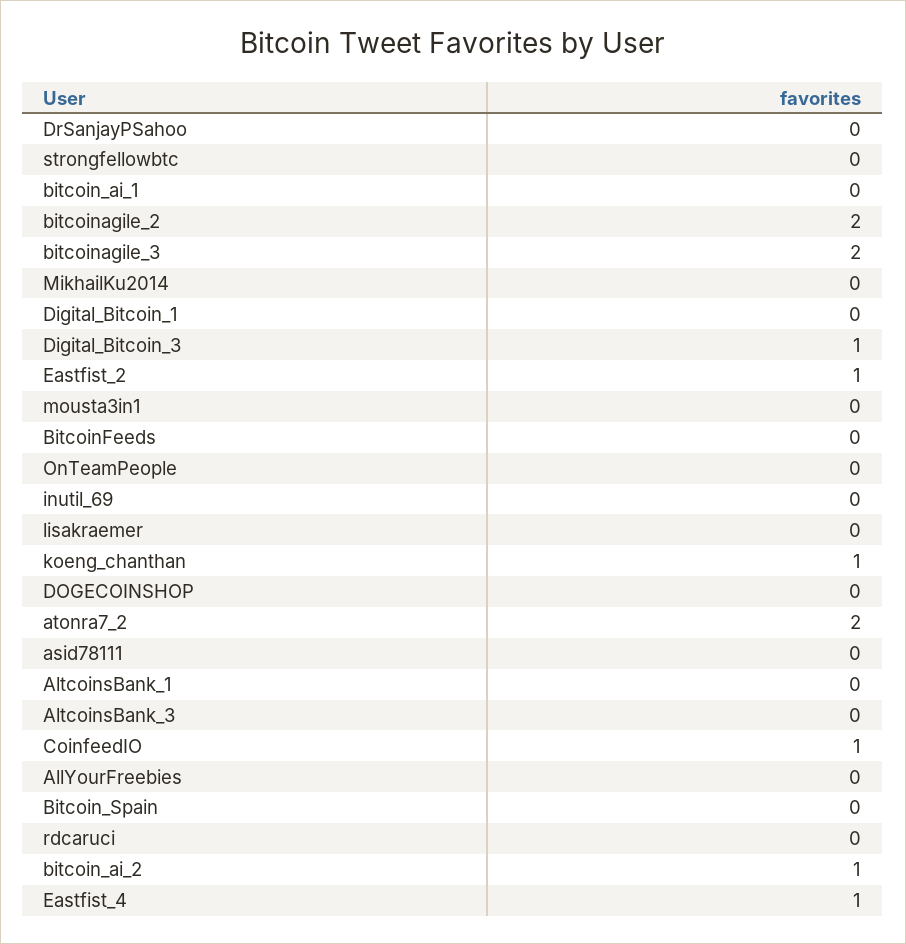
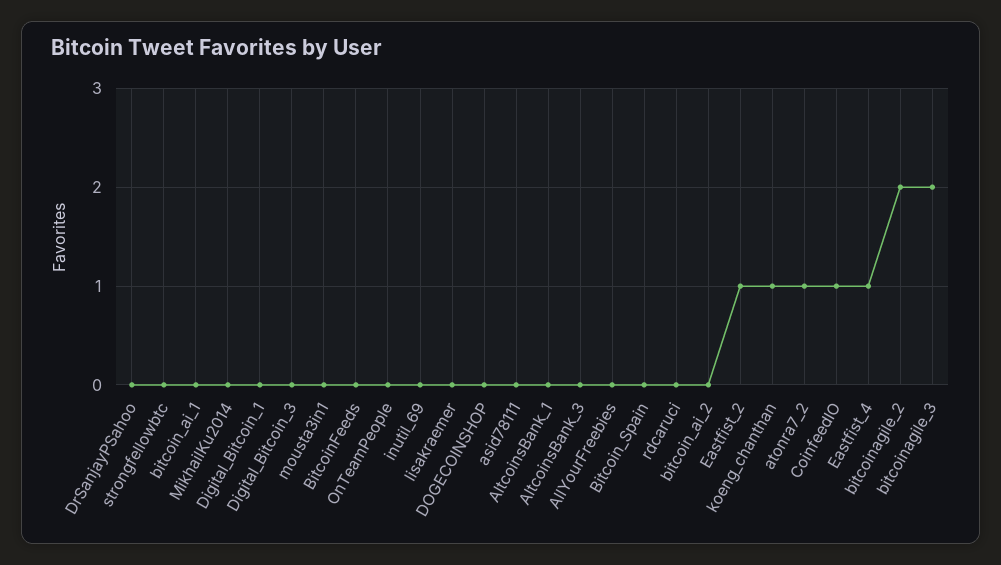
Digital_Bitcoin_3: 1 -> 0
atonra7_2: 2 -> 1
bitcoin_ai_2: 1 -> 0

